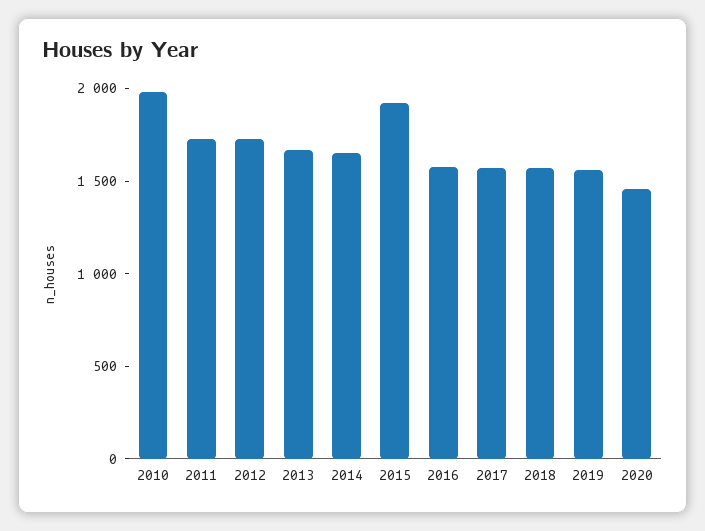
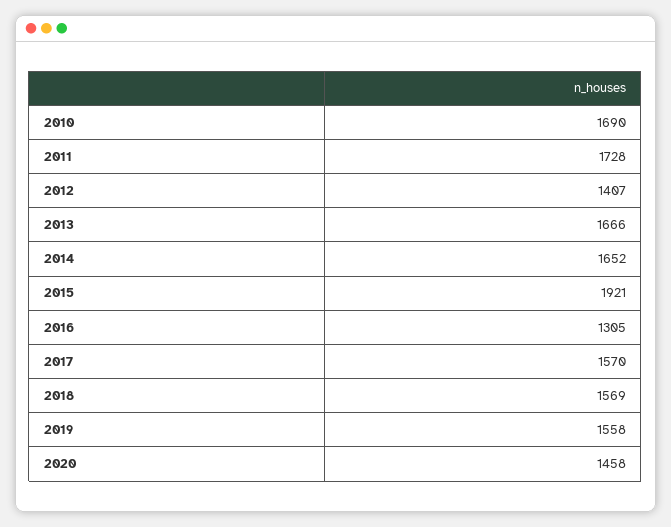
2010: 2000 -> 1690
2012: 1700 -> 1407
2016: 1600 -> 1305

